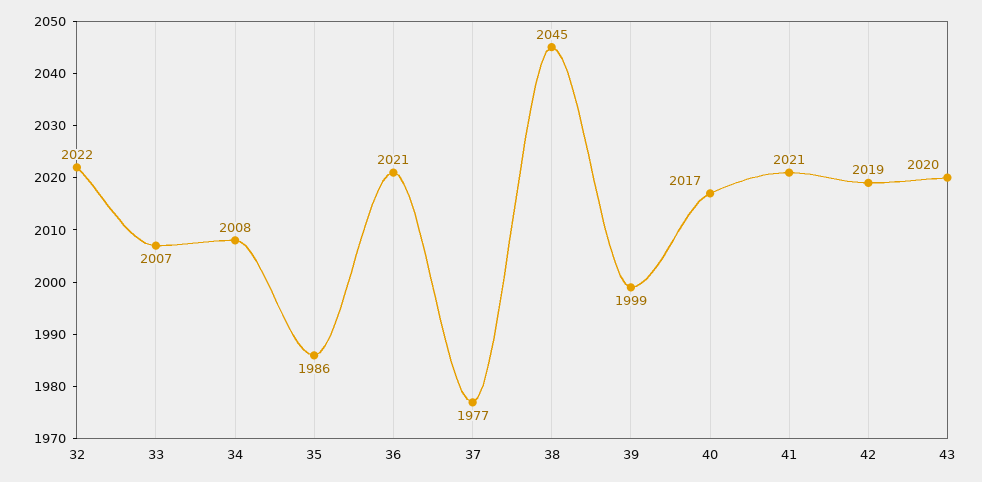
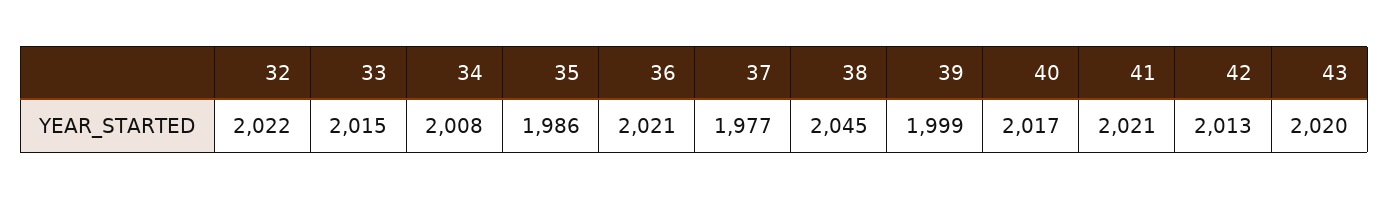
33: 2007 -> 2015
42: 2019 -> 2013

